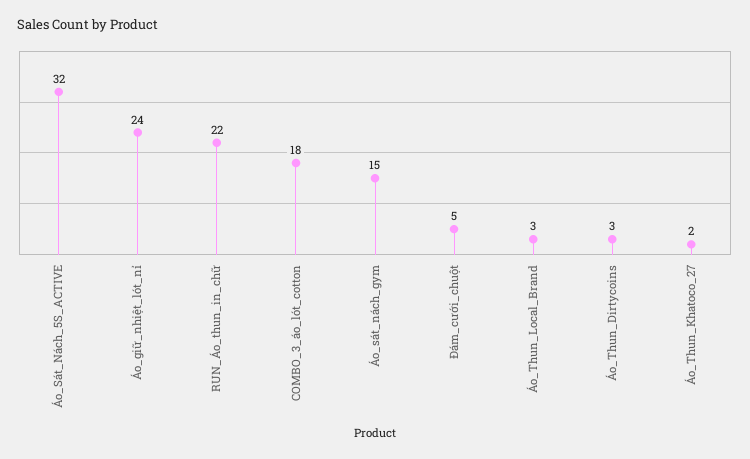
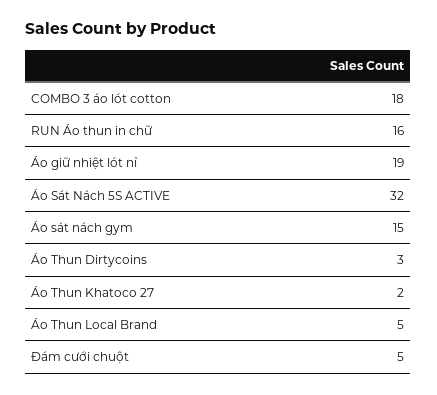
Áo_giữ_nhiệt_lót_nỉ: 24 -> 19
RUN_Áo_thun_in_chữ: 22 -> 16
Áo_Thun_Local_Brand: 3 -> 5

